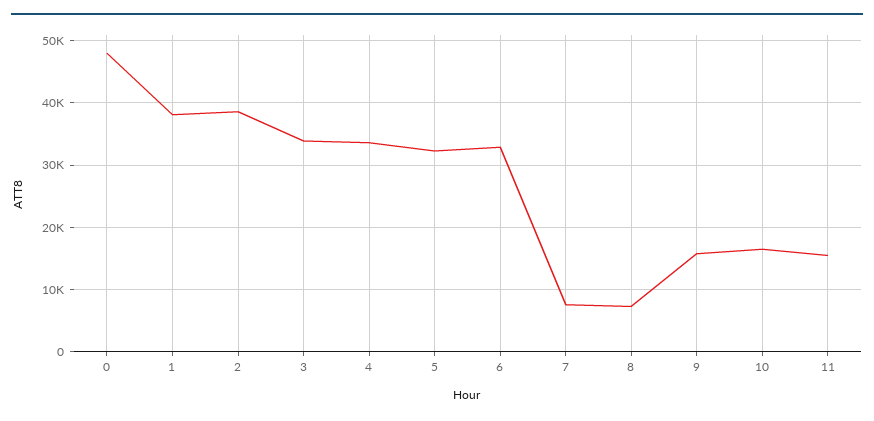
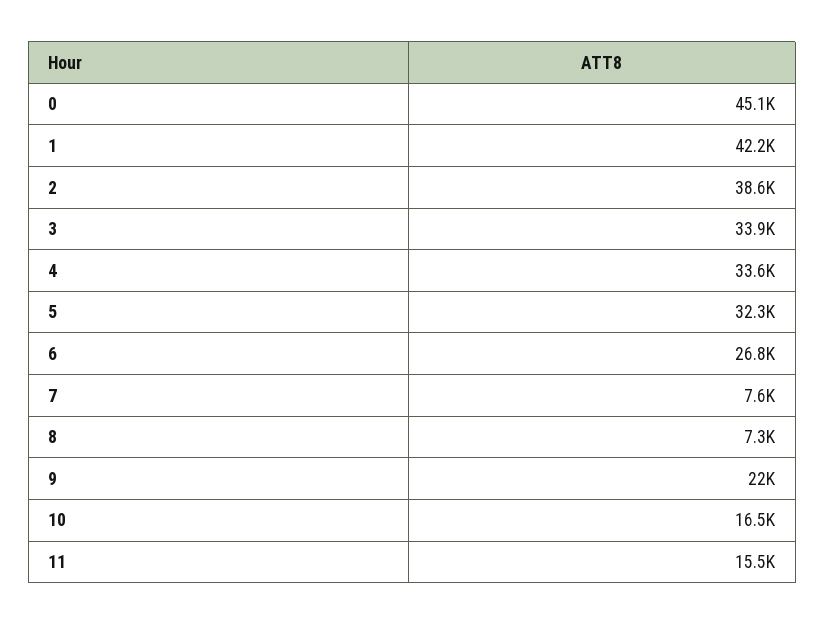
0: 48000 -> 45100
1: 38000 -> 42200
6: 33000 -> 26800
9: 16000 -> 22000

